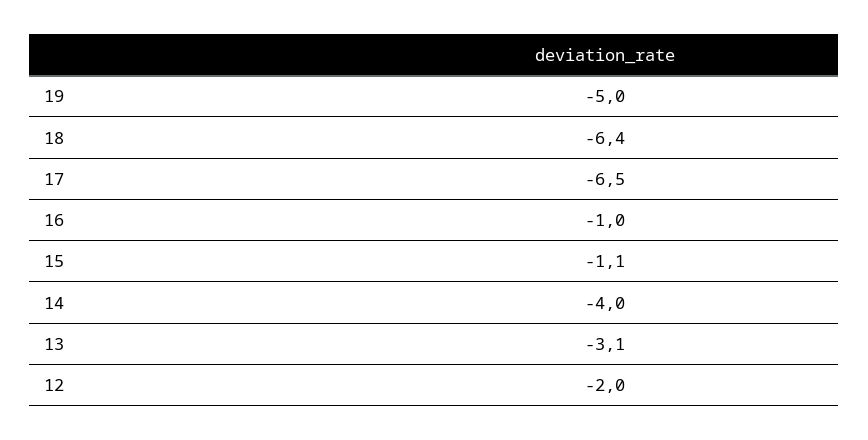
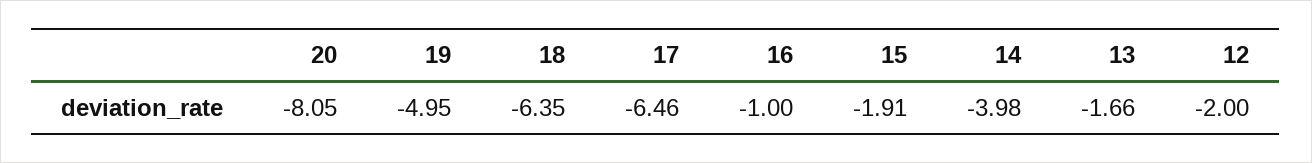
15: -1.1 -> -1.91
13: -3.1 -> -1.66
20: none -> -8.05

